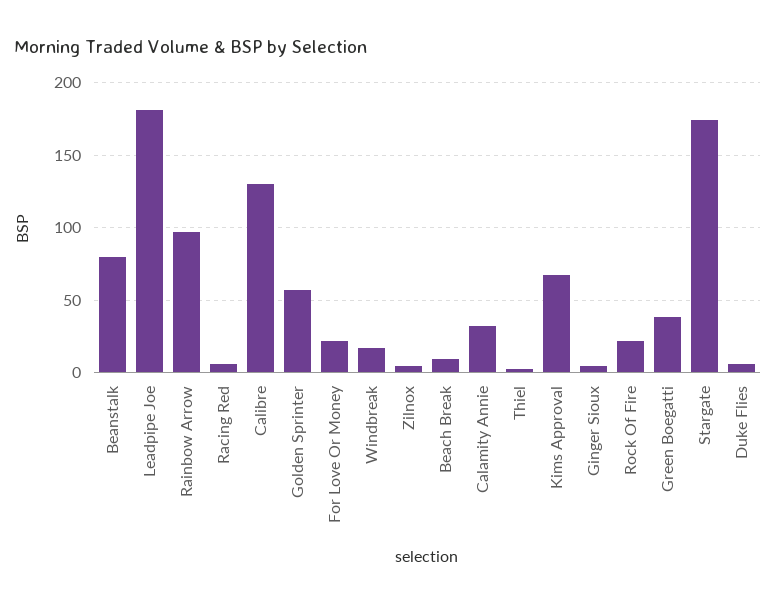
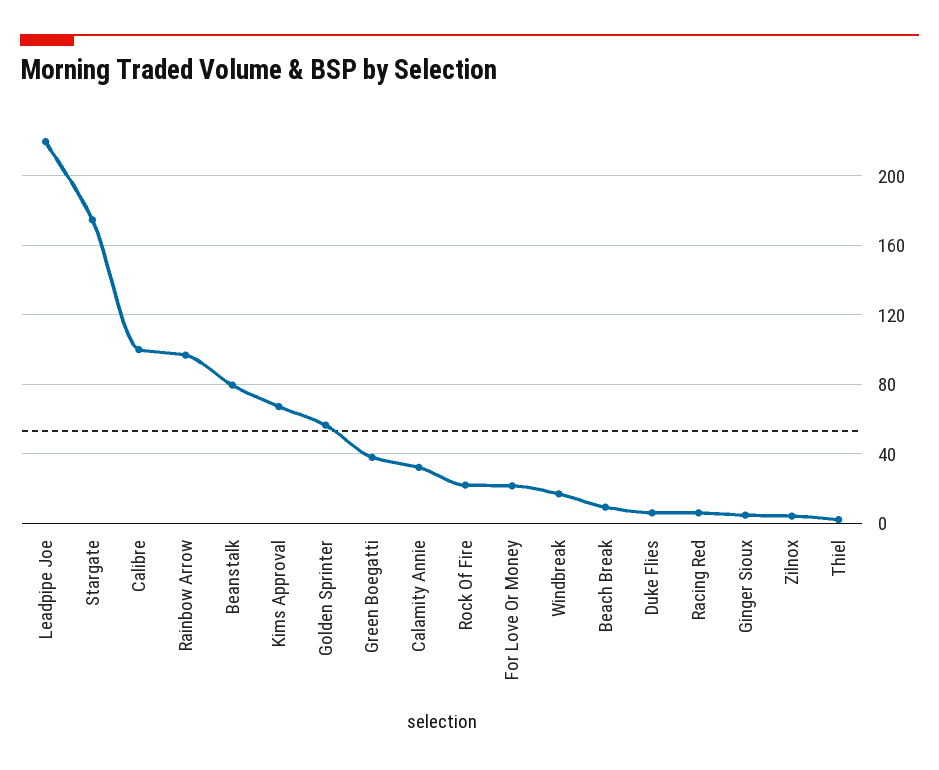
Leadpipe Joe: 180 -> 220
Calibre: 130 -> 100

